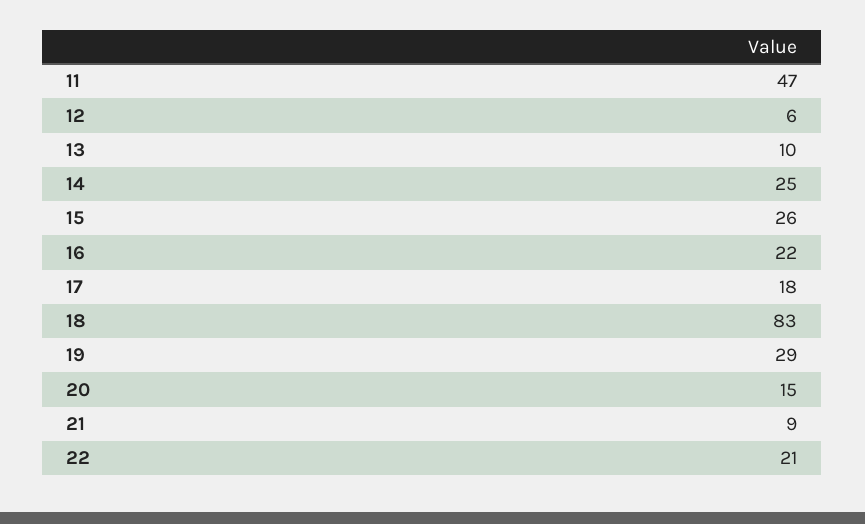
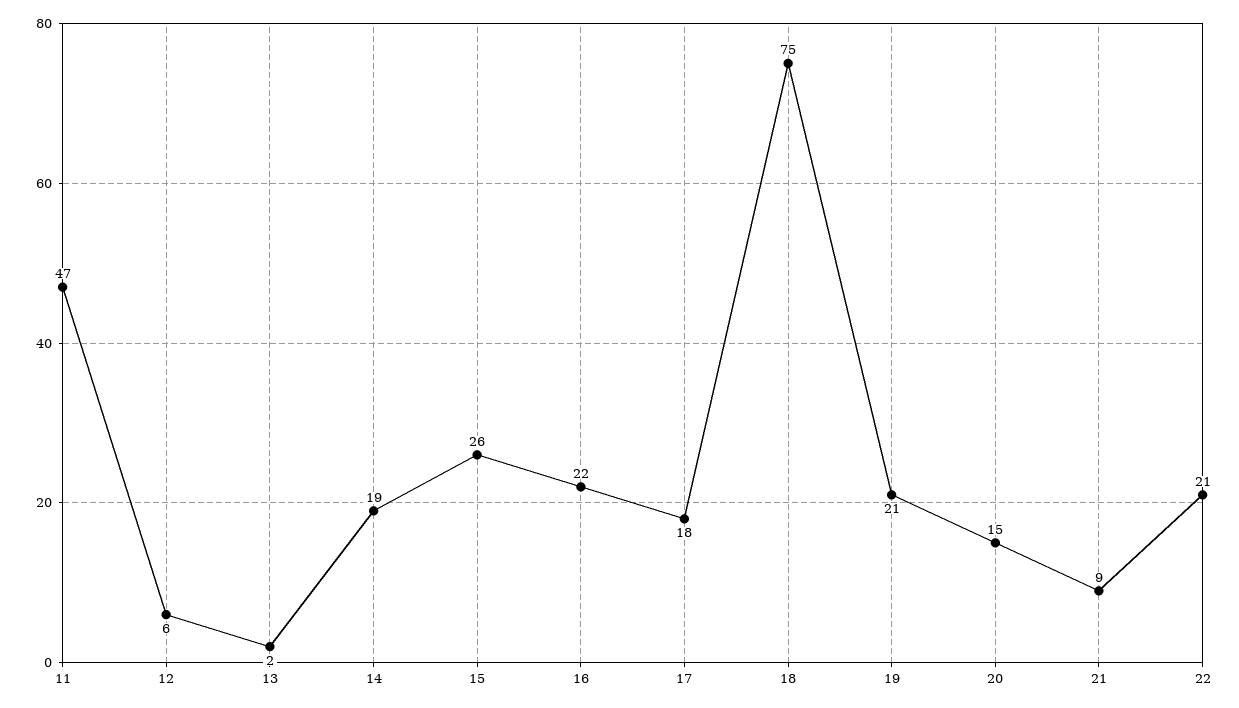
13: 10 -> 2
14: 25 -> 19
18: 83 -> 75
19: 29 -> 21

